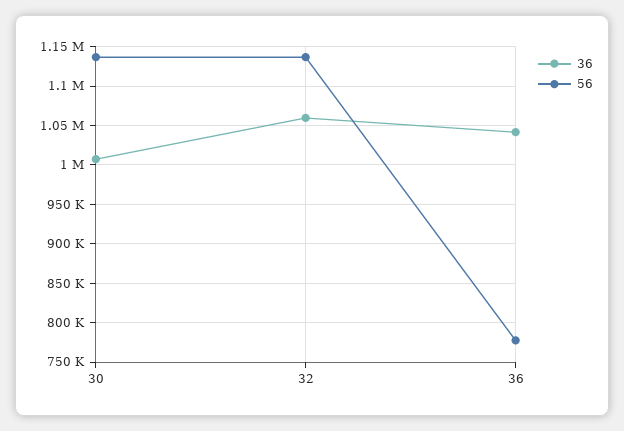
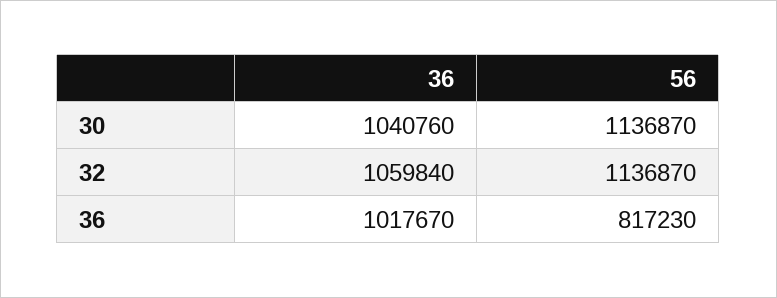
36, 30: 1010000 -> 1040760
36, 36: 1040000 -> 1017670
56, 36: 780000 -> 817230

